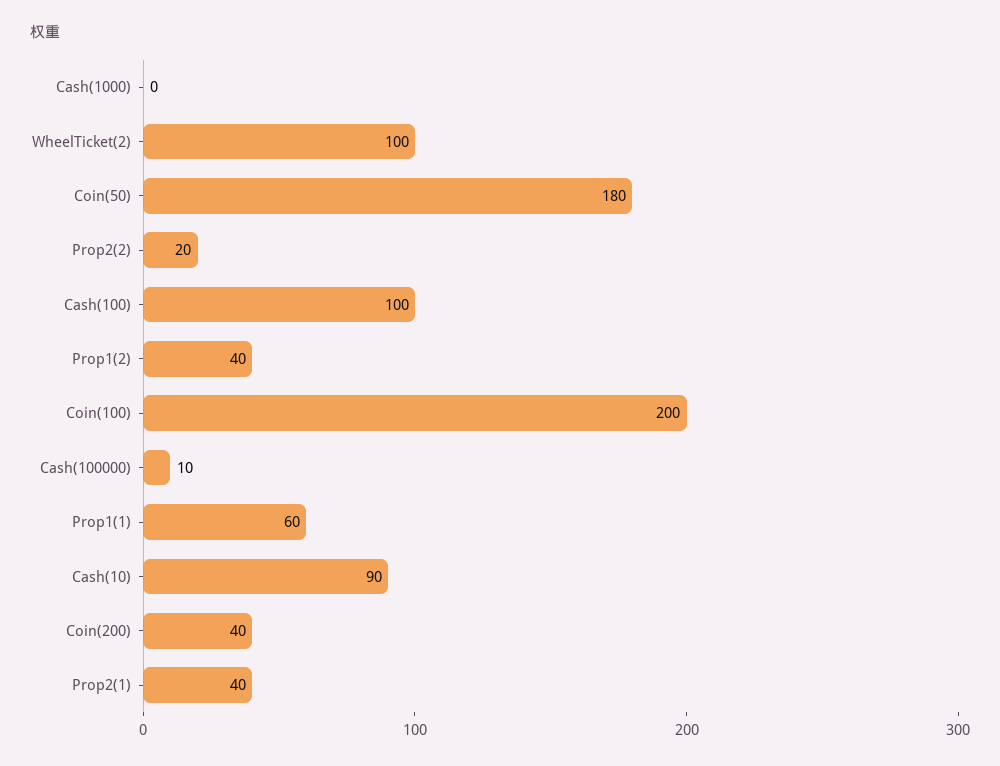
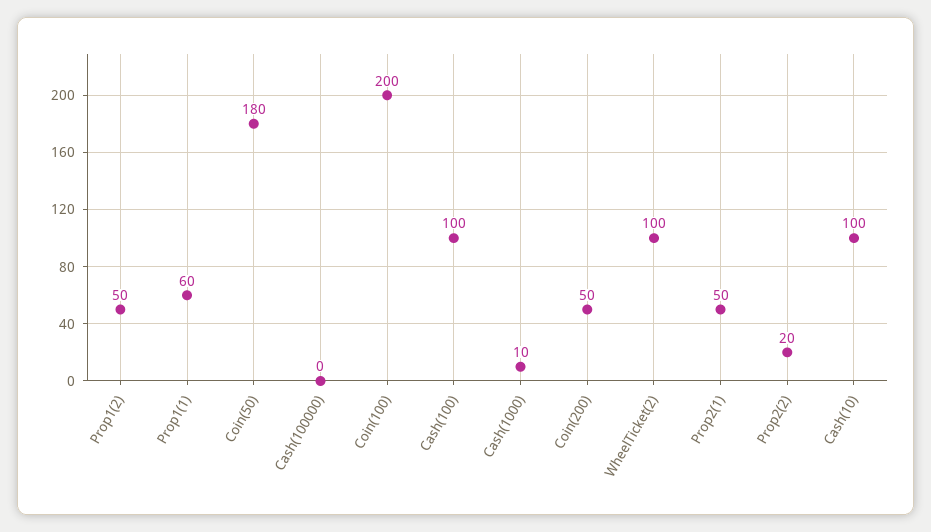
Cash(1000): 0 -> 10
Prop1(2): 40 -> 50
Cash(100000): 10 -> 0
Cash(10): 90 -> 100
Coin(200): 40 -> 50
Prop2(1): 40 -> 50

